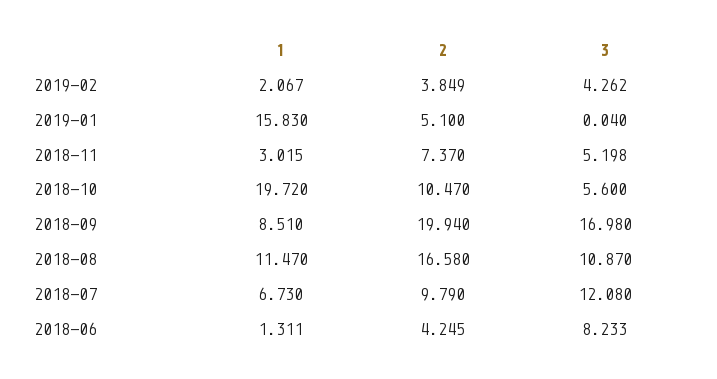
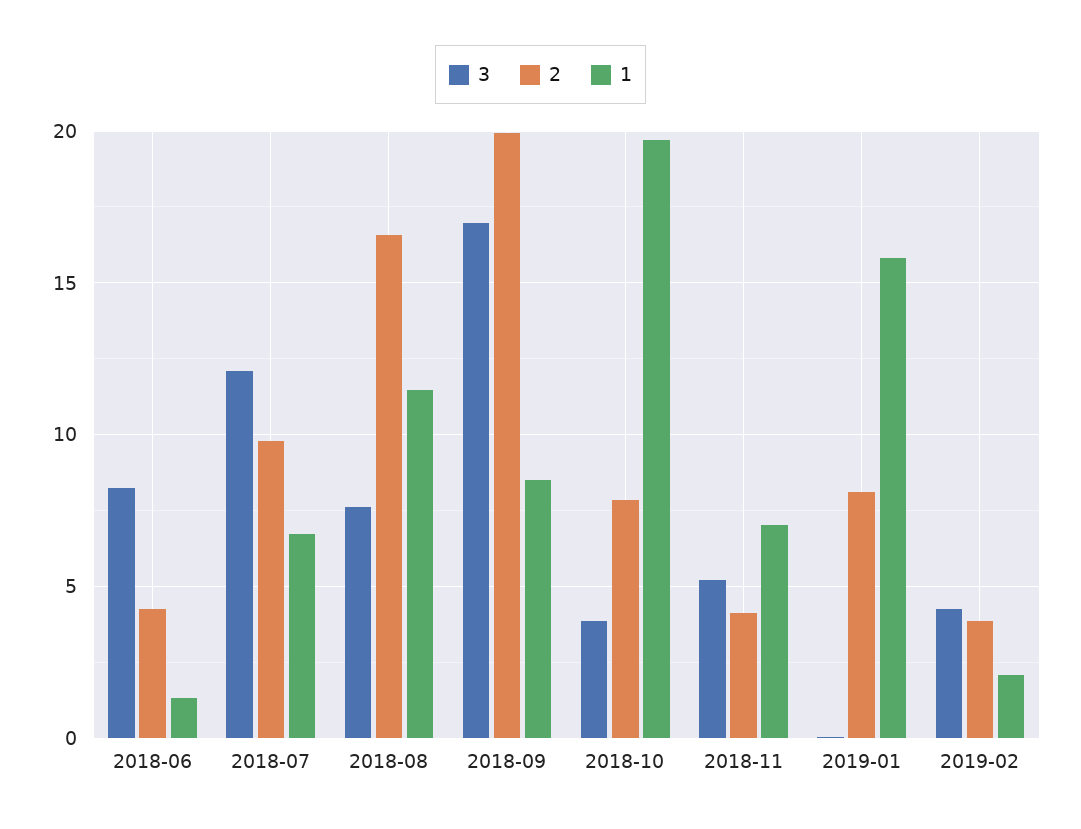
2, 2019-01: 5.1 -> 8
1, 2018-11: 3.015 -> 7
2, 2018-11: 7.37 -> 4
2, 2018-10: 10.47 -> 8
3, 2018-10: 5.6 -> 4
3, 2018-08: 10.87 -> 7.5

